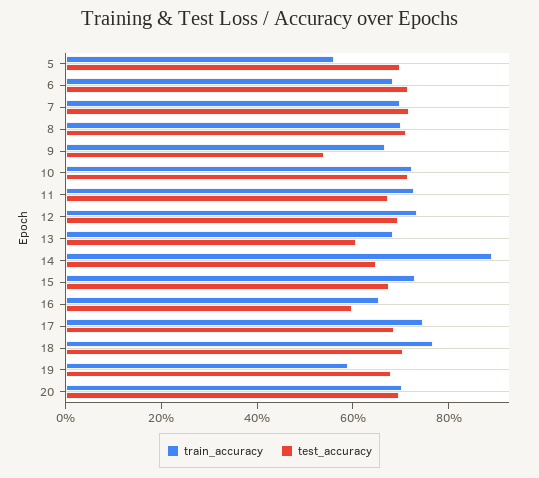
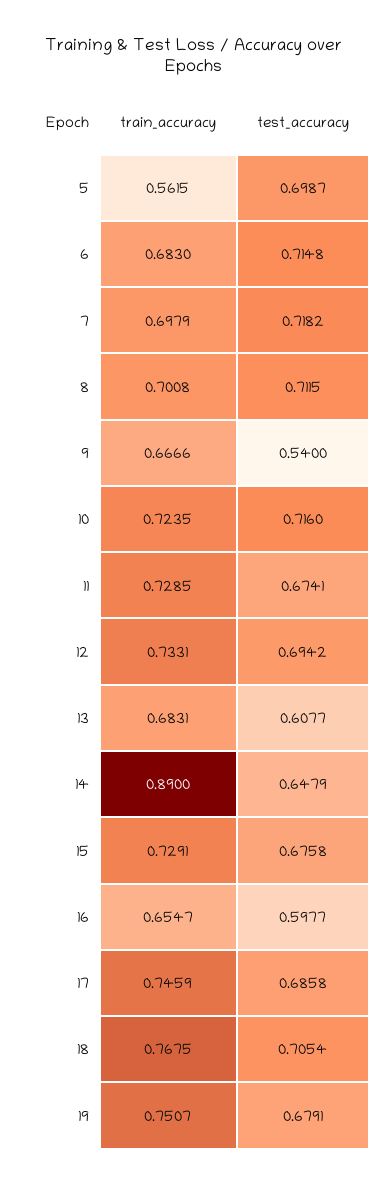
train_accuracy, 19: 0.6 -> 0.7507
train_accuracy, 20: 0.7 -> none
test_accuracy, 20: 0.7 -> none

